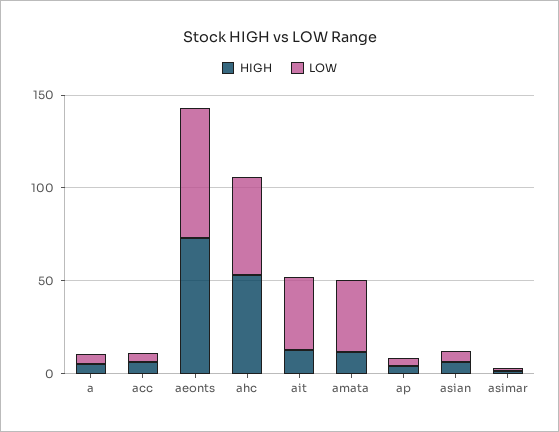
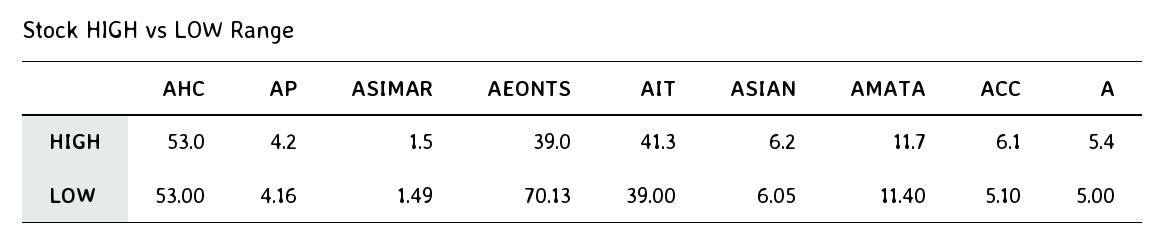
HIGH, aeonts: 70 -> 39
HIGH, ait: 10 -> 41.3
LOW, amata: 40 -> 11.4

